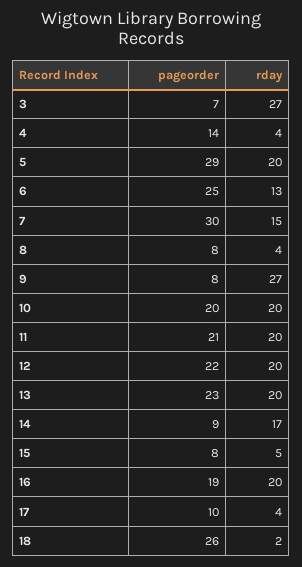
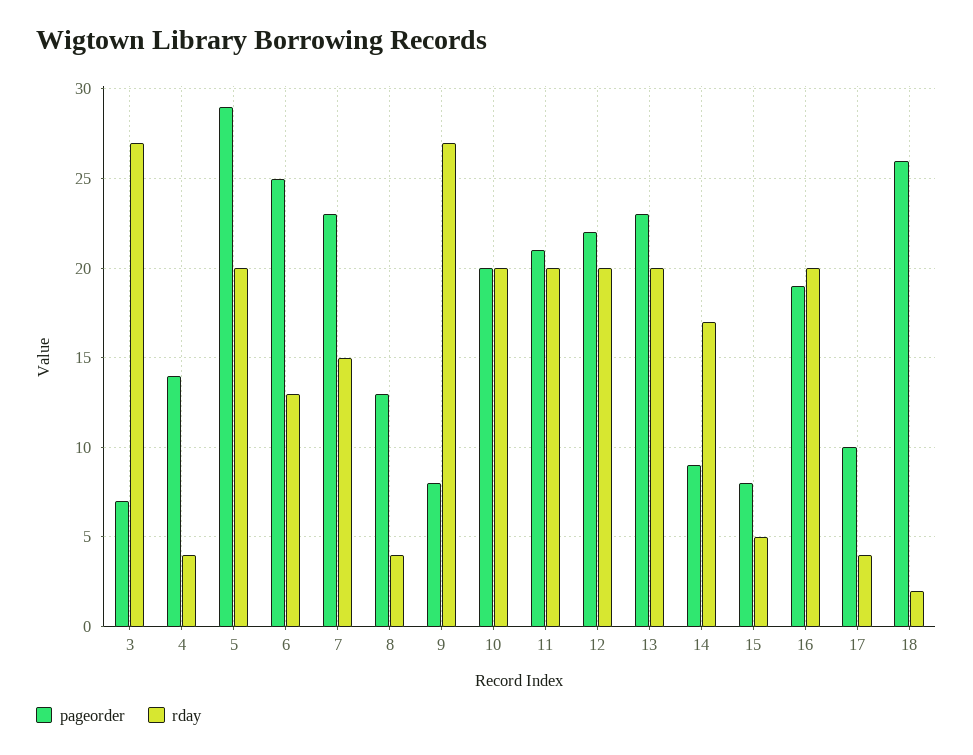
pageorder, 7: 30 -> 23
pageorder, 8: 8 -> 13

